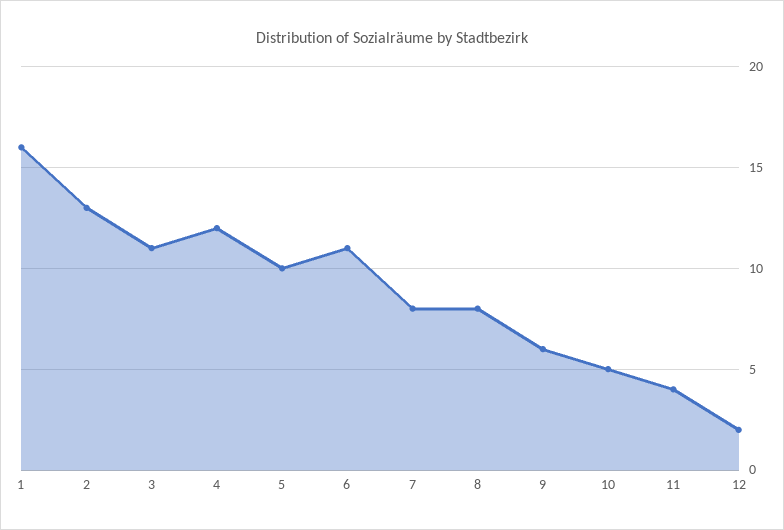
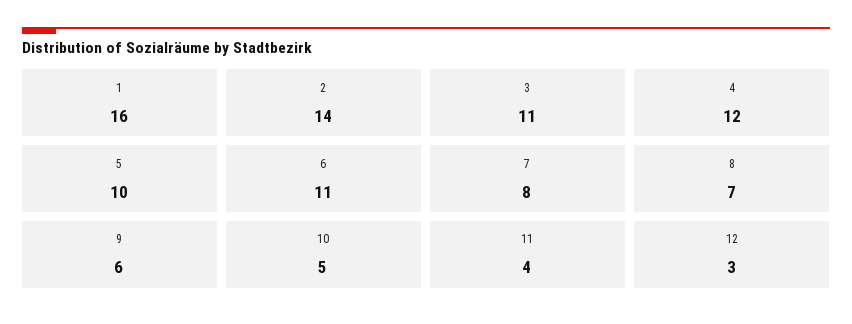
2: 13 -> 14
8: 8 -> 7
12: 2 -> 3

